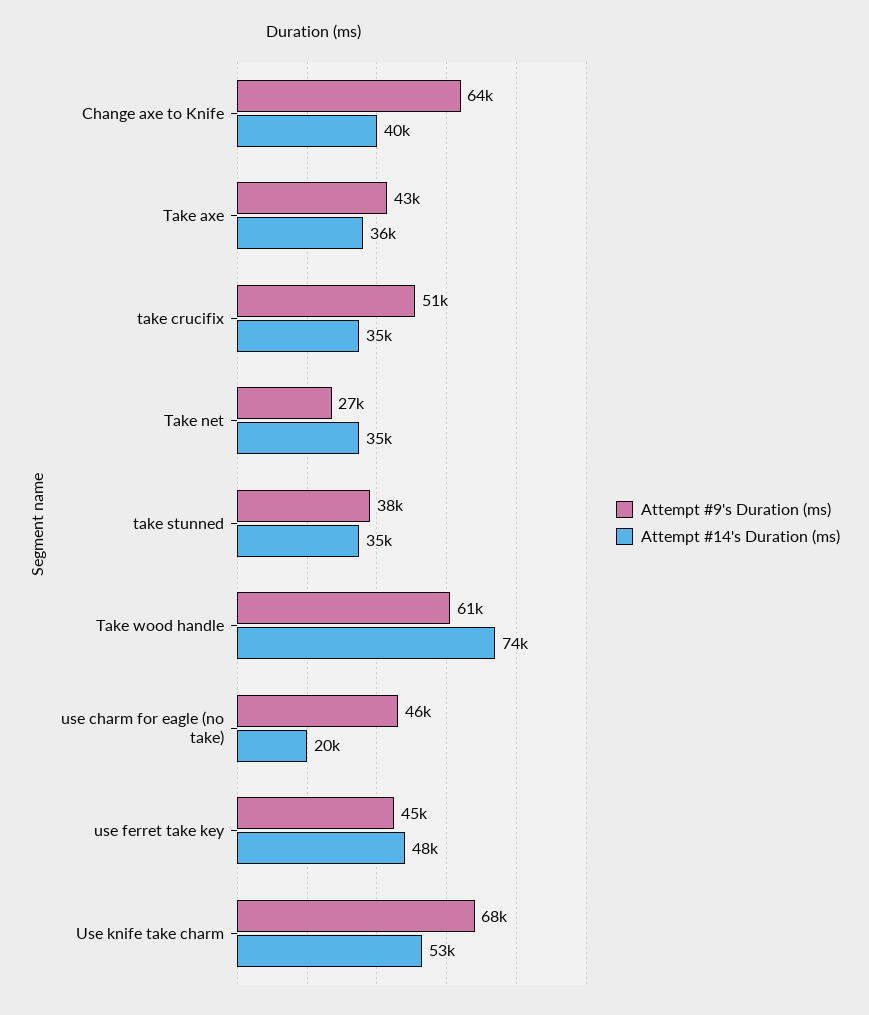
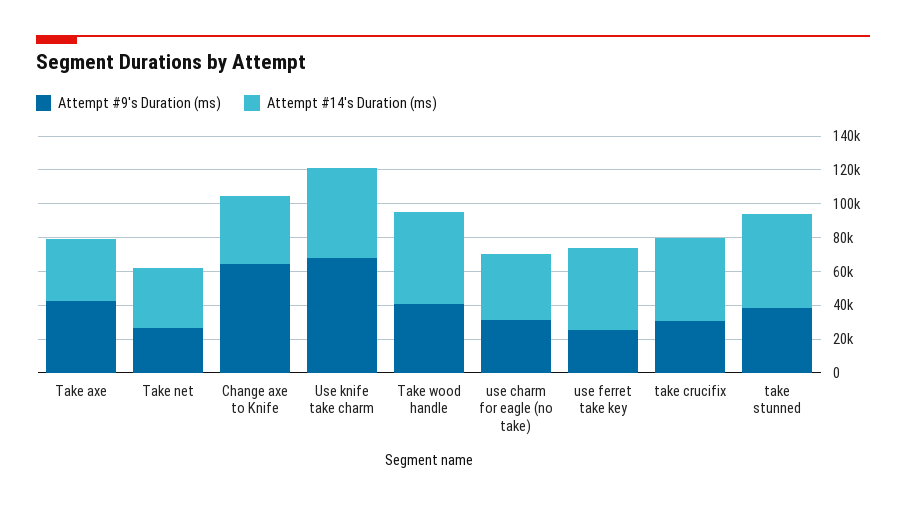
Attempt #9's Duration (ms), take crucifix: 51000 -> 30000
Attempt #14's Duration (ms), take crucifix: 35000 -> 50000
Attempt #14's Duration (ms), take stunned: 35000 -> 55000
Attempt #9's Duration (ms), Take wood handle: 61000 -> 40000
Attempt #14's Duration (ms), Take wood handle: 74000 -> 55000
Attempt #9's Duration (ms), use charm for eagle (no take): 46000 -> 30000
Attempt #14's Duration (ms), use charm for eagle (no take): 20000 -> 40000
Attempt #9's Duration (ms), use ferret take key: 45000 -> 25000

